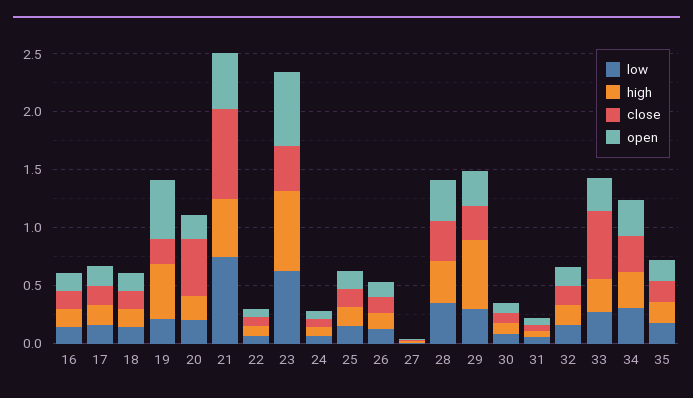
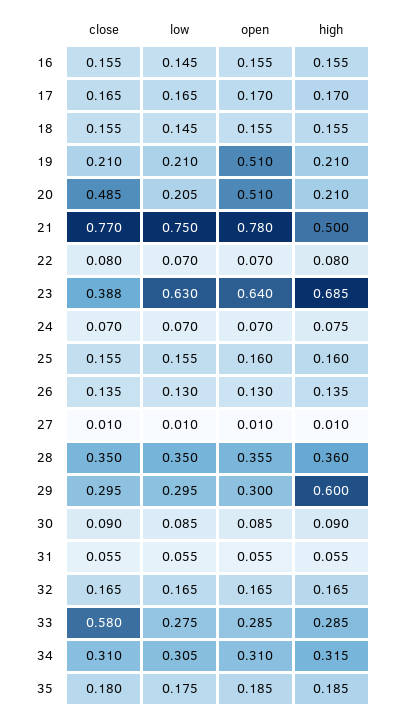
high, 19: 0.5 -> 0.21
open, 20: 0.2 -> 0.51
open, 21: 0.5 -> 0.78

